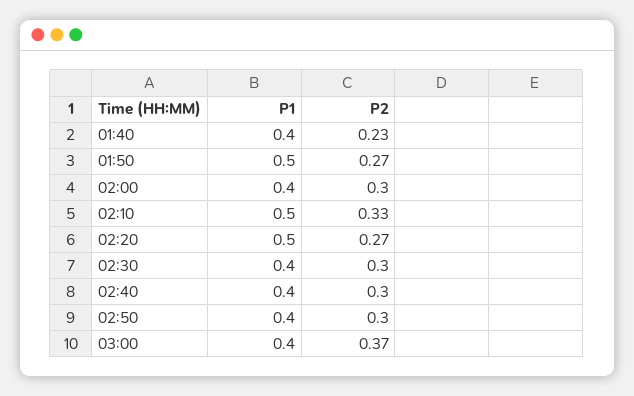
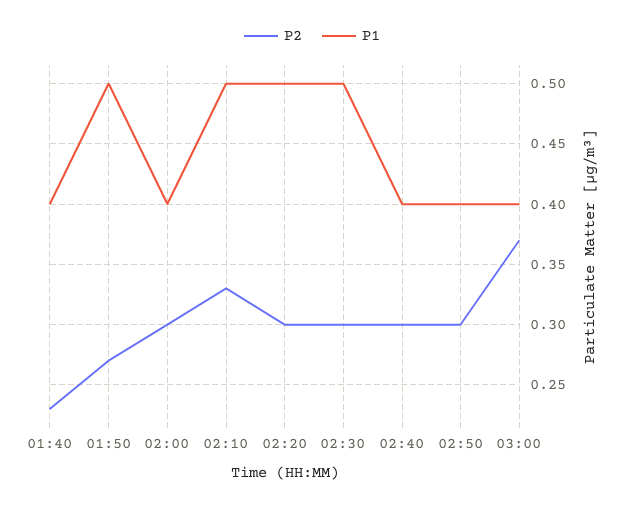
P2, 02:20: 0.27 -> 0.3
P1, 02:30: 0.4 -> 0.5

